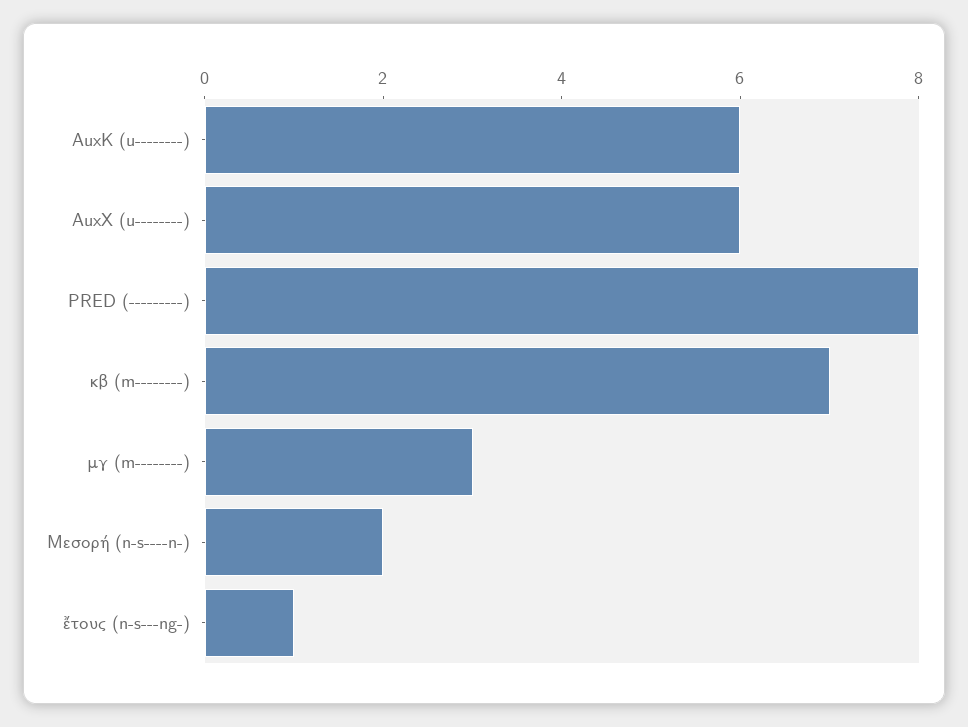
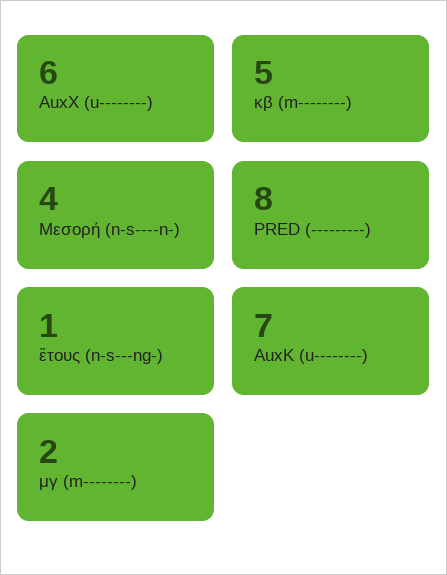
AuxK (u--------): 6 -> 7
κβ (m--------): 7 -> 5
μγ (m--------): 3 -> 2
Μεσορή (n-s----n-): 2 -> 4

